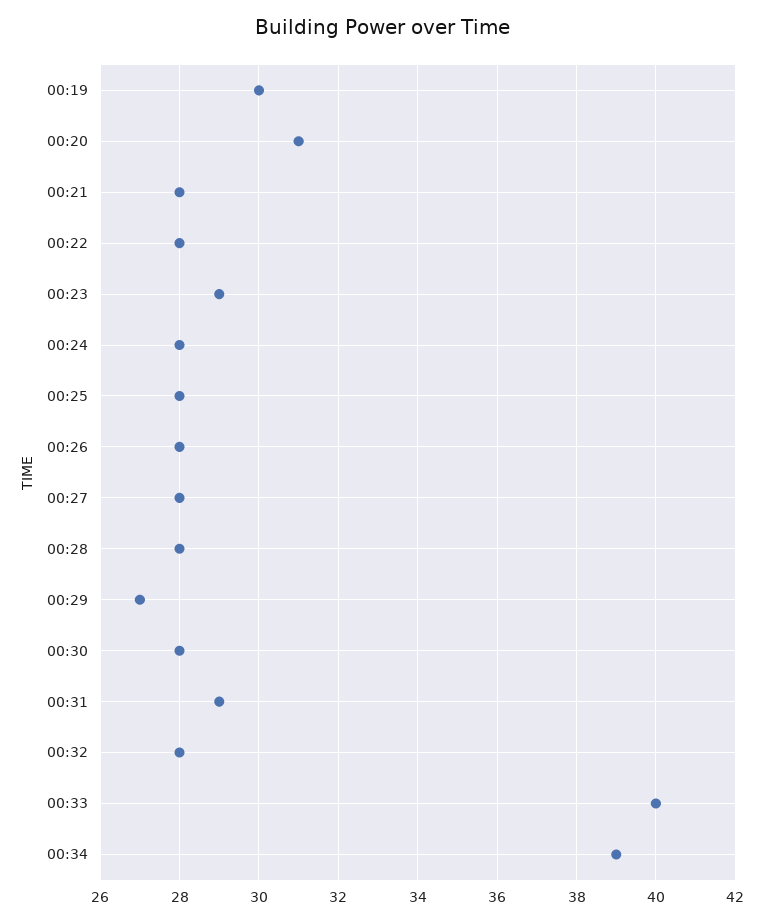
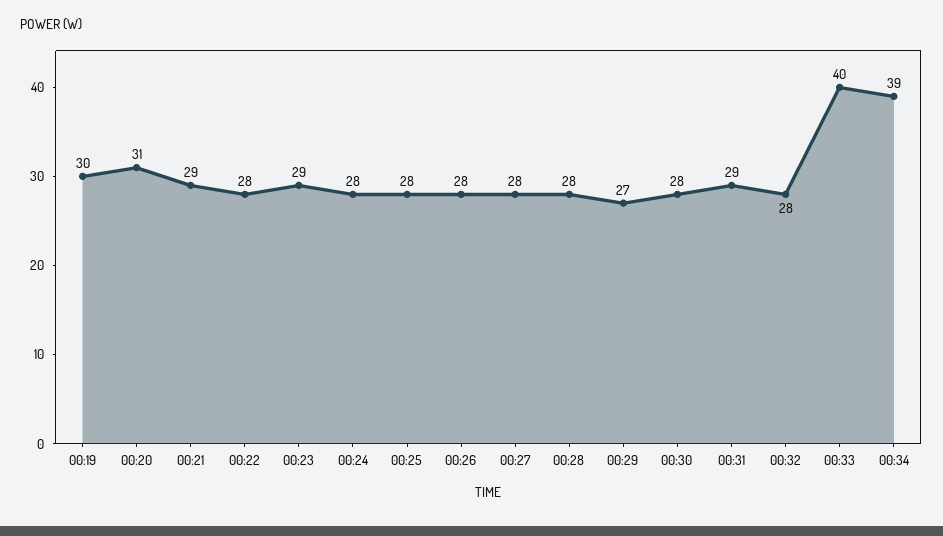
00:21: 28 -> 29

